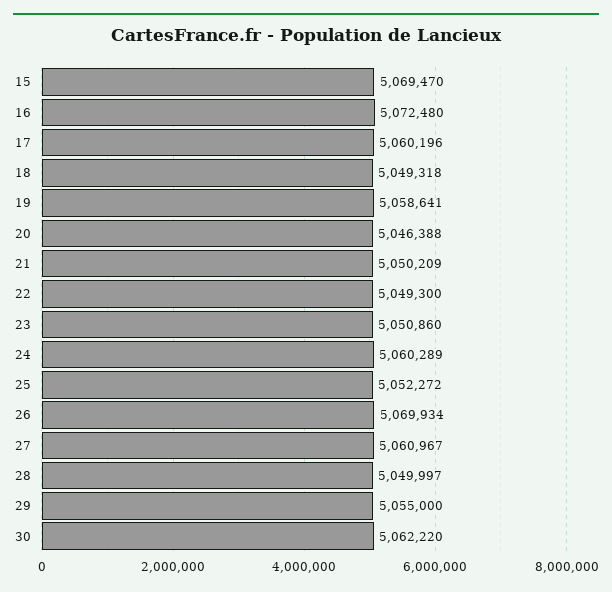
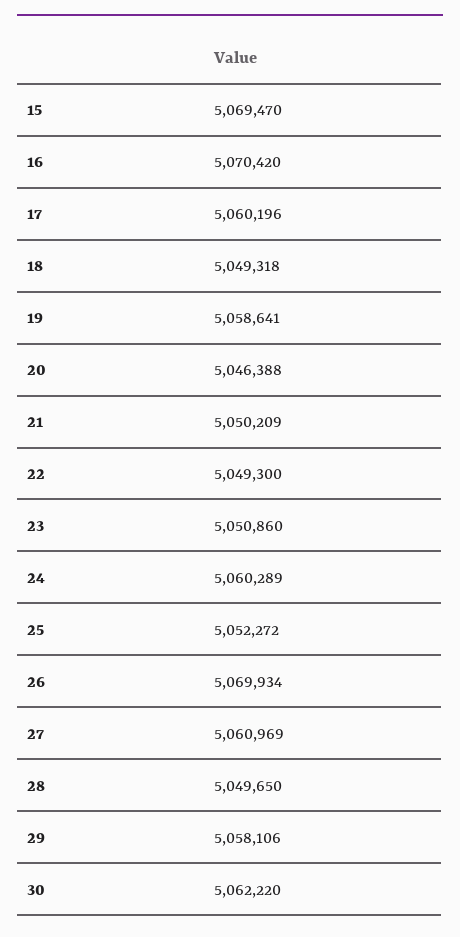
16: 5072480 -> 5070420
27: 5060967 -> 5060969
28: 5049997 -> 5049650
29: 5055000 -> 5058106

